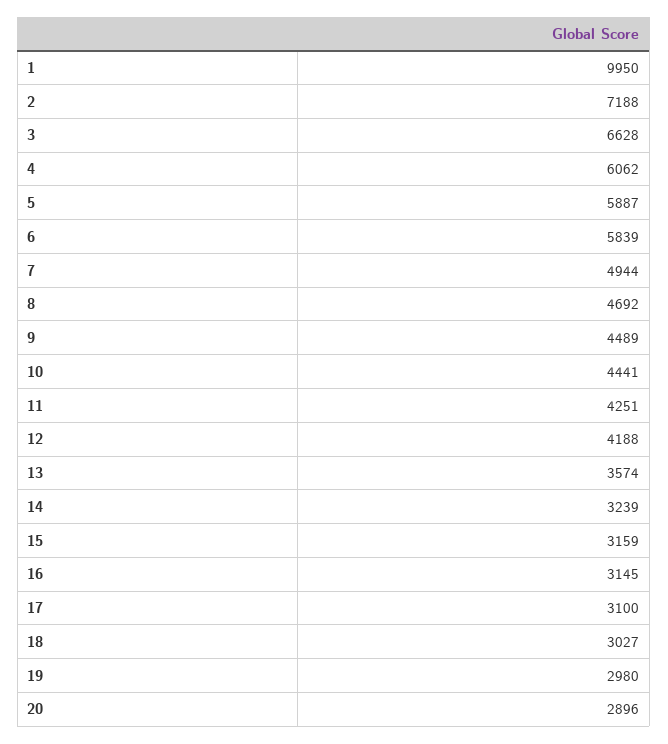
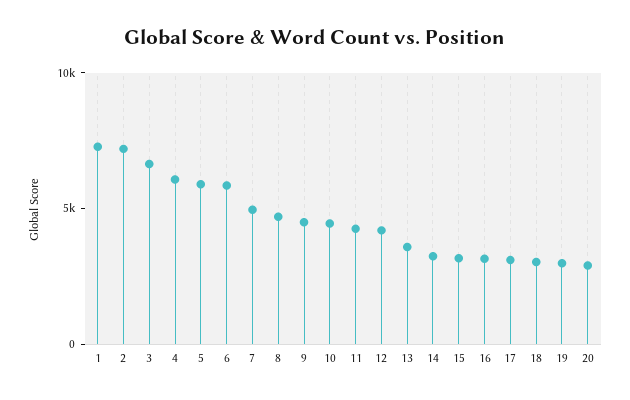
1: 9950 -> 7000

